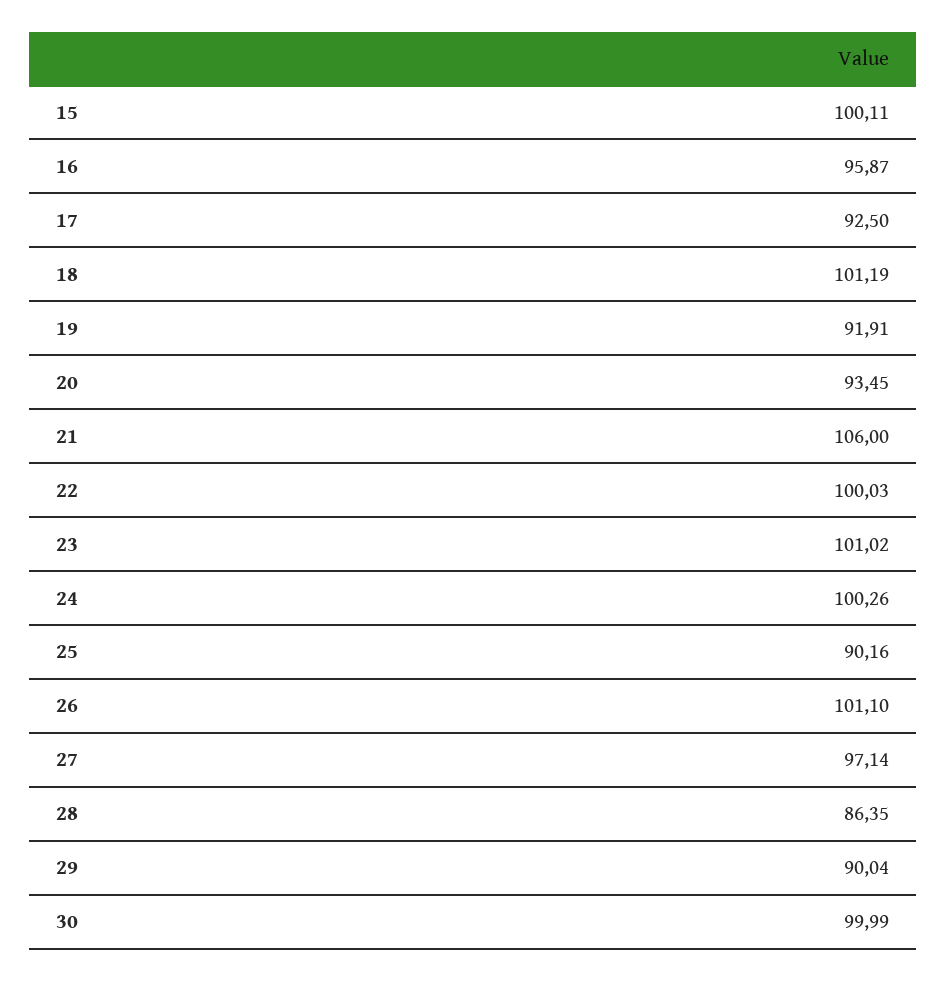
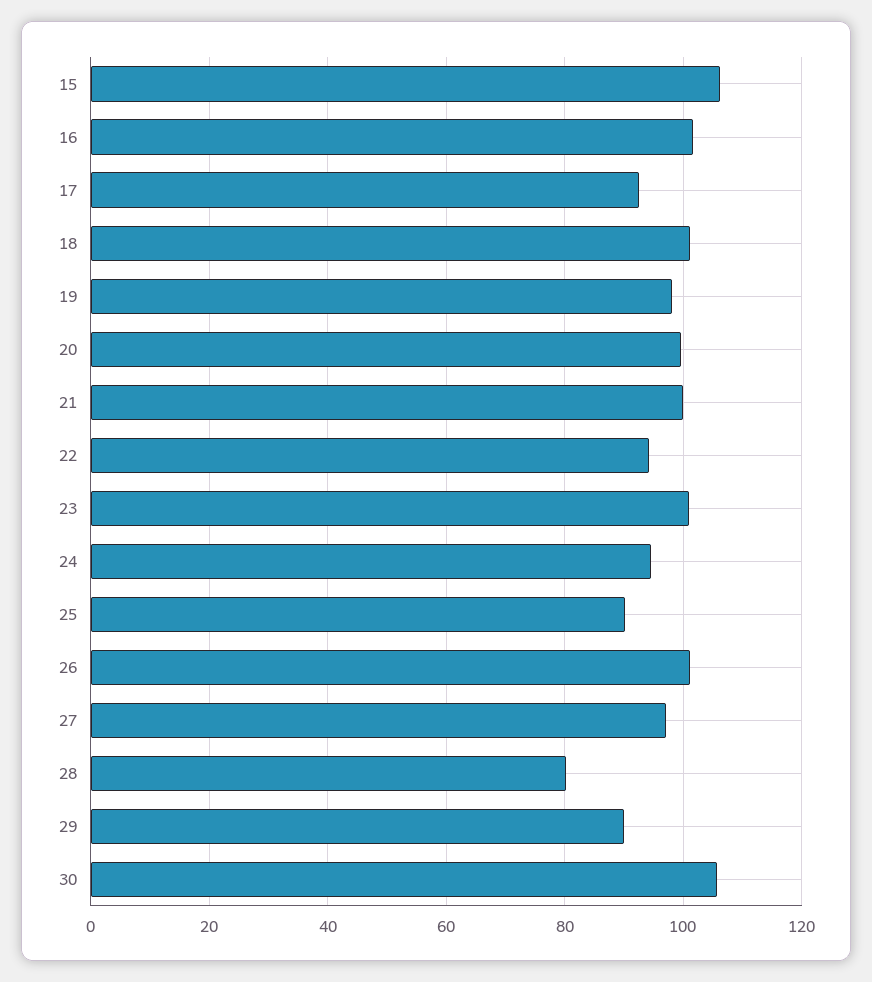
15: 100.11 -> 106
16: 95.87 -> 102
19: 91.91 -> 98
20: 93.45 -> 100
21: 106 -> 100
22: 100.03 -> 94
24: 100.26 -> 94
28: 86.35 -> 80
30: 99.99 -> 106

